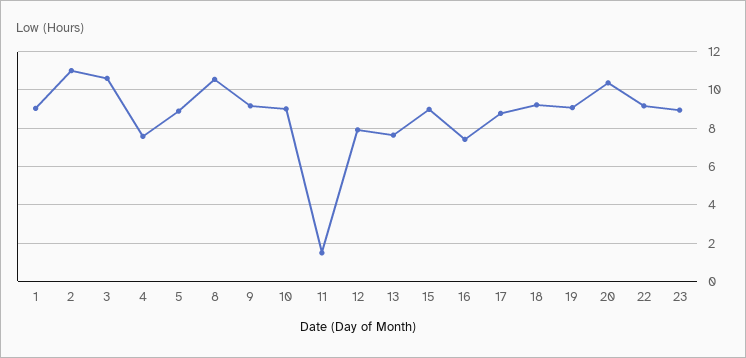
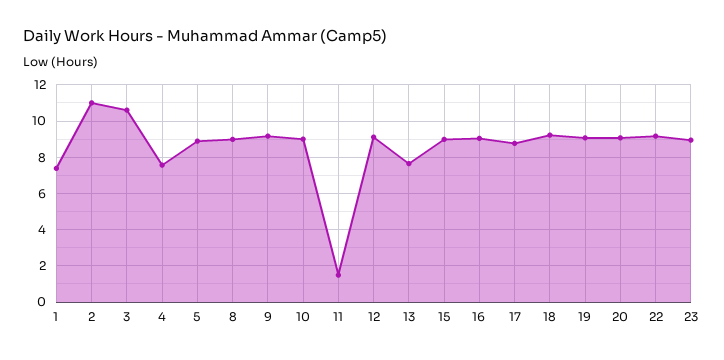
1: 9 -> 7.5
8: 10.5 -> 9
12: 8 -> 9
16: 7.5 -> 9
20: 10.5 -> 9

